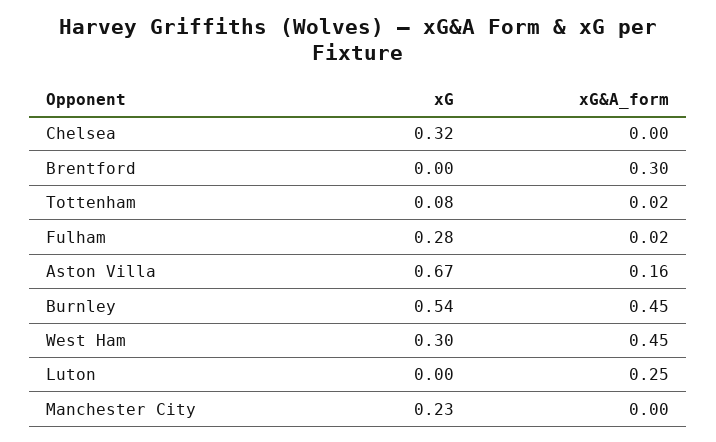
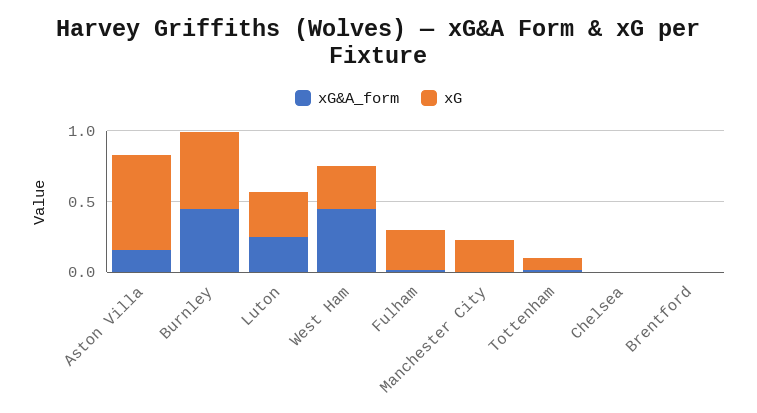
xG, Chelsea: 0.32 -> 0
xG&A_form, Brentford: 0.3 -> 0
xG, Luton: 0 -> 0.3

